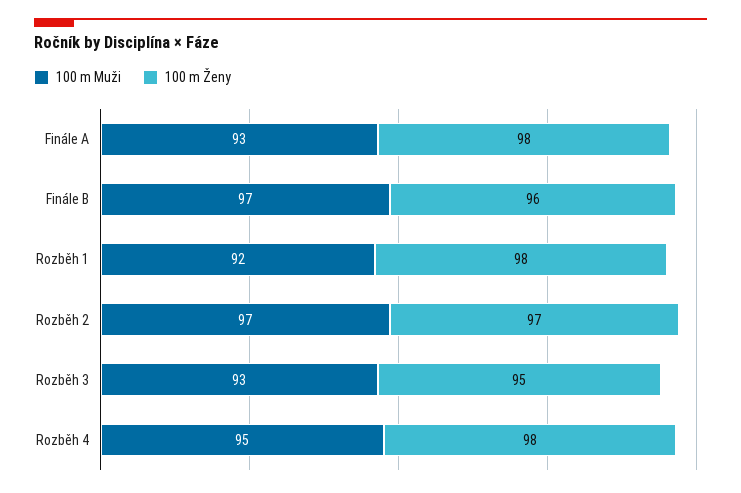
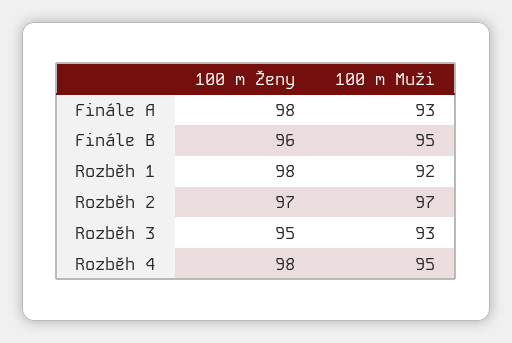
100 m Muži, Finále B: 97 -> 95

